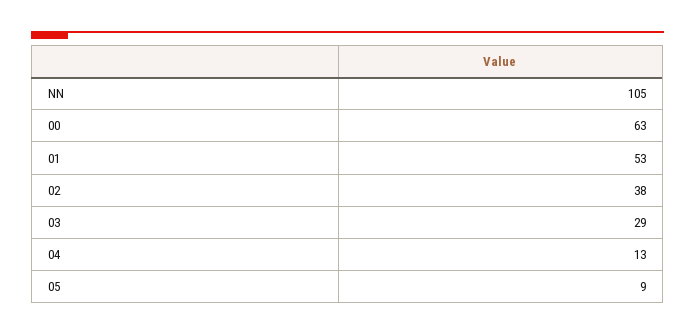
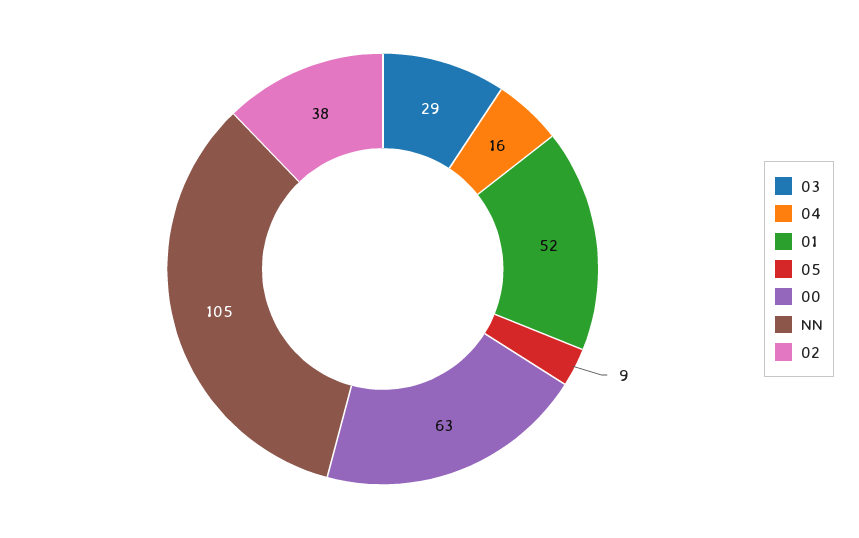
01: 53 -> 52
04: 13 -> 16

